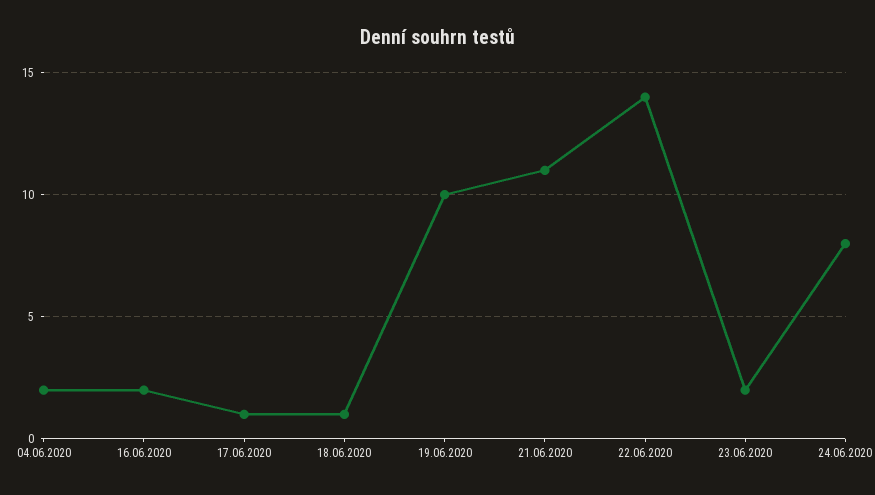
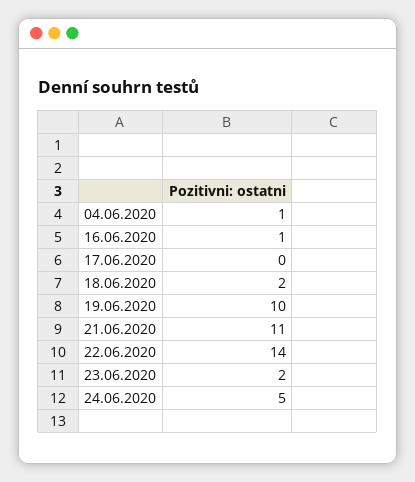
04.06.2020: 2 -> 1
16.06.2020: 2 -> 1
17.06.2020: 1 -> 0
18.06.2020: 1 -> 2
24.06.2020: 8 -> 5

